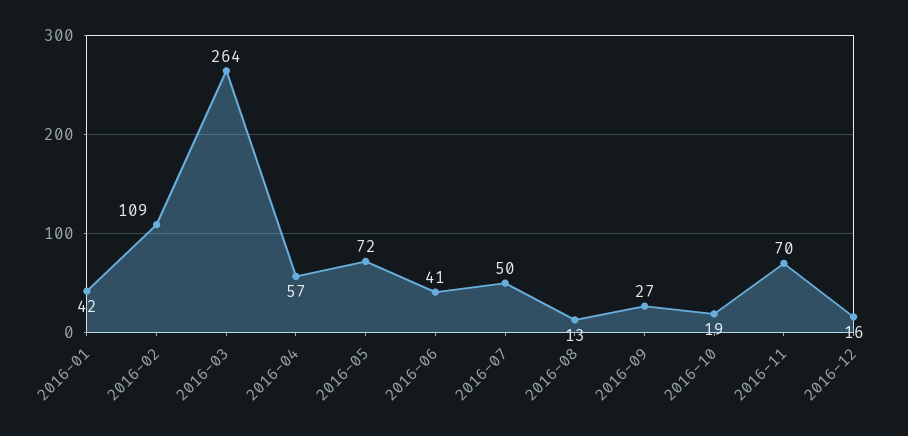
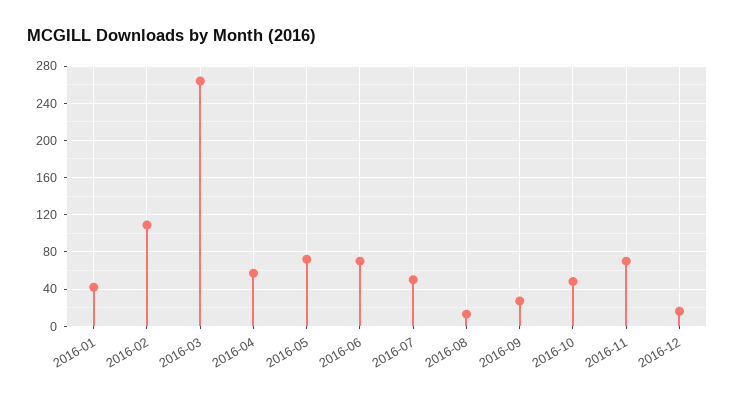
2016-06: 41 -> 70
2016-10: 19 -> 50

